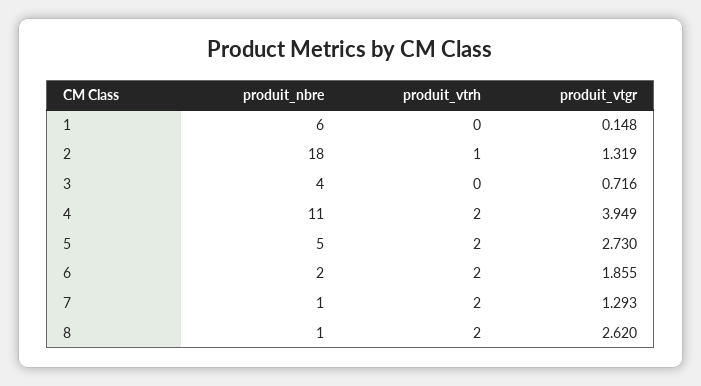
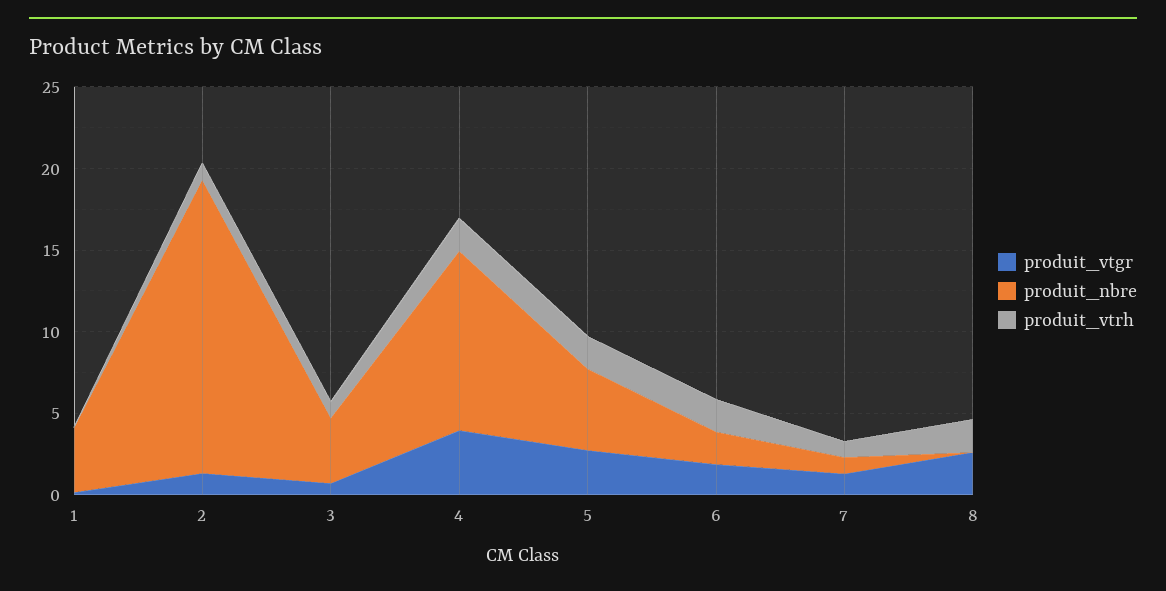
produit_nbre, 1: 6 -> 4
produit_vtrh, 3: 0 -> 1
produit_vtrh, 7: 2 -> 1
produit_nbre, 8: 1 -> 0

